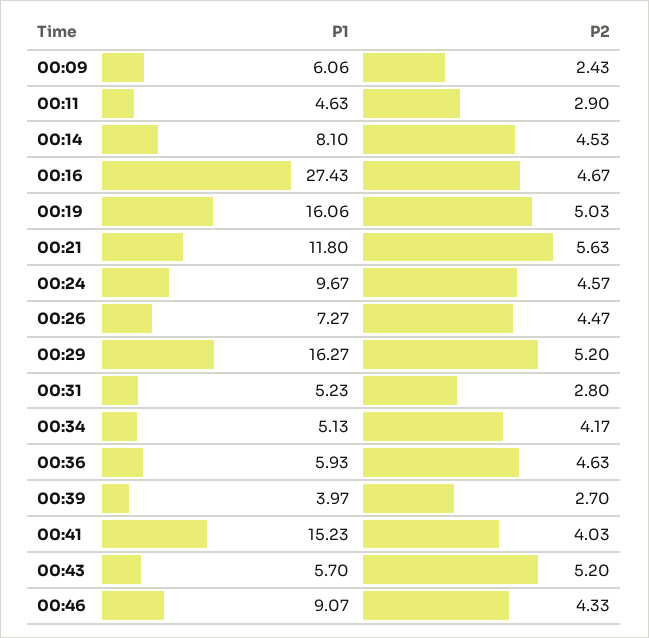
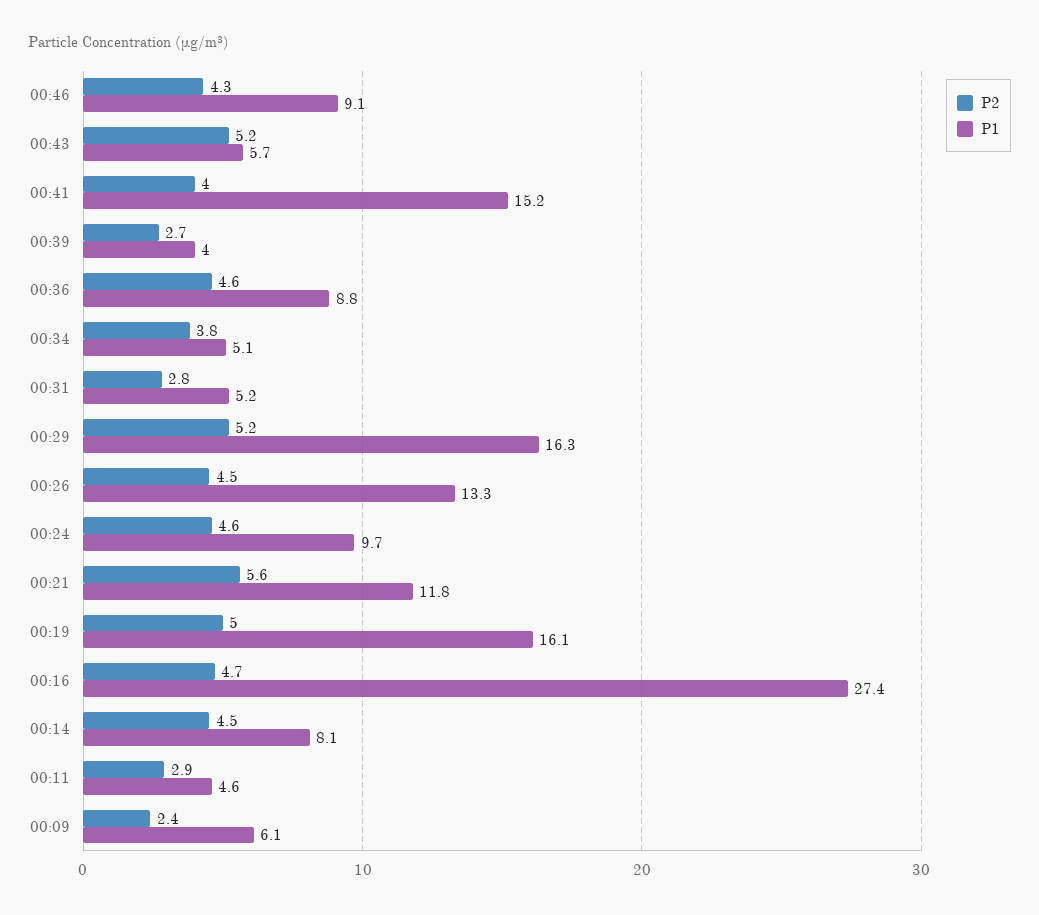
P1, 00:26: 7.27 -> 13.3
P2, 00:34: 4.17 -> 3.8
P1, 00:36: 5.93 -> 8.8

